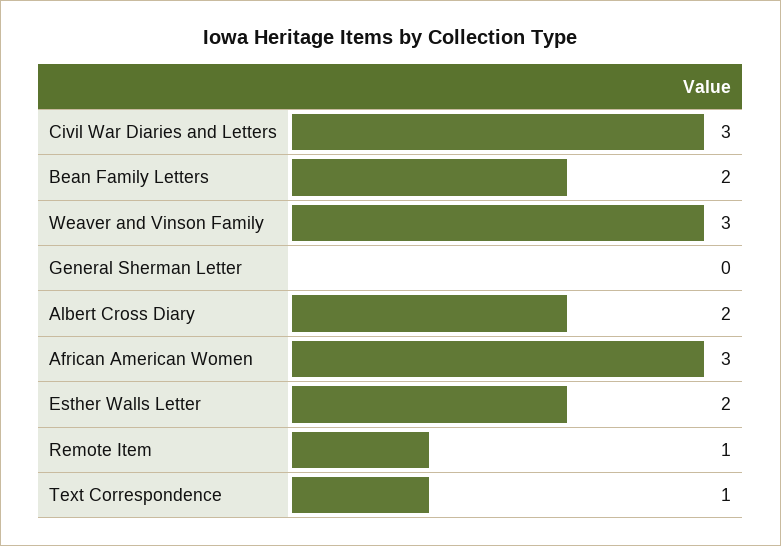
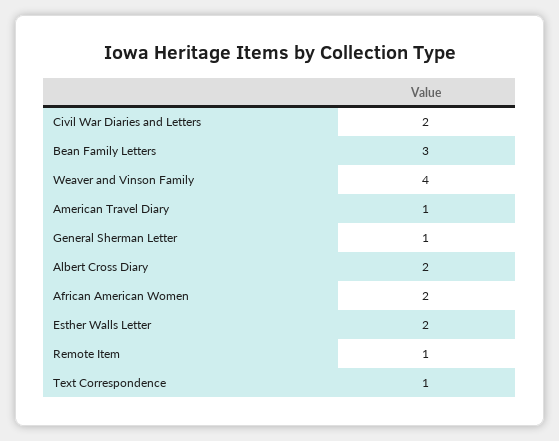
Civil War Diaries and Letters: 3 -> 2
Bean Family Letters: 2 -> 3
Weaver and Vinson Family: 3 -> 4
General Sherman Letter: 0 -> 1
African American Women: 3 -> 2
American Travel Diary: none -> 1

